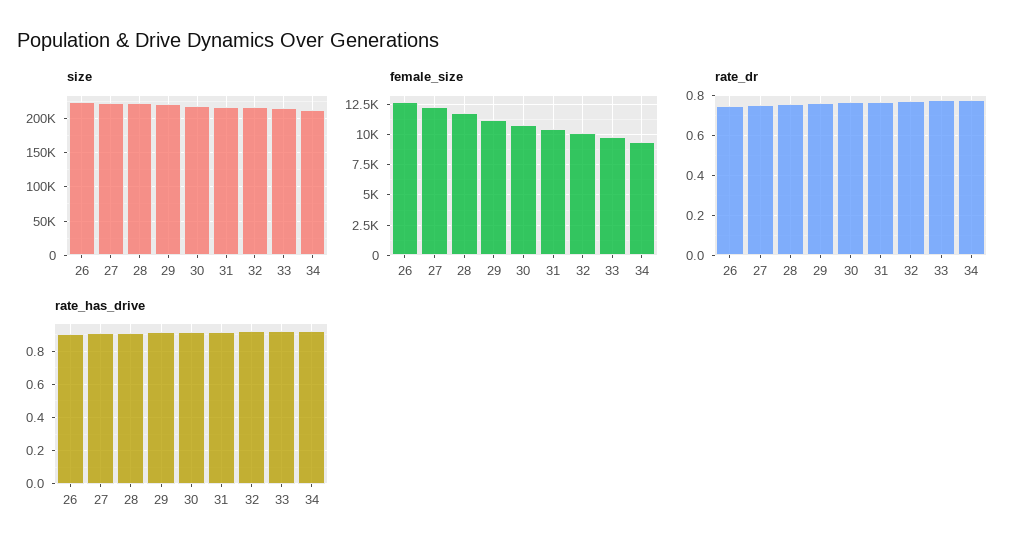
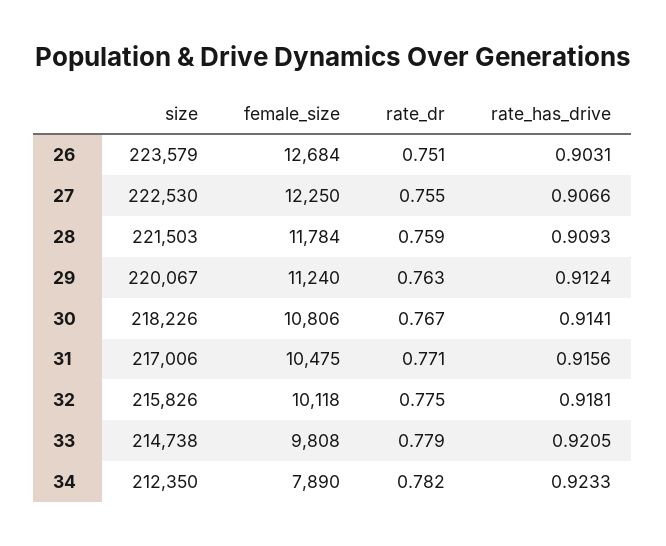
female_size, 34: 9500 -> 7890

